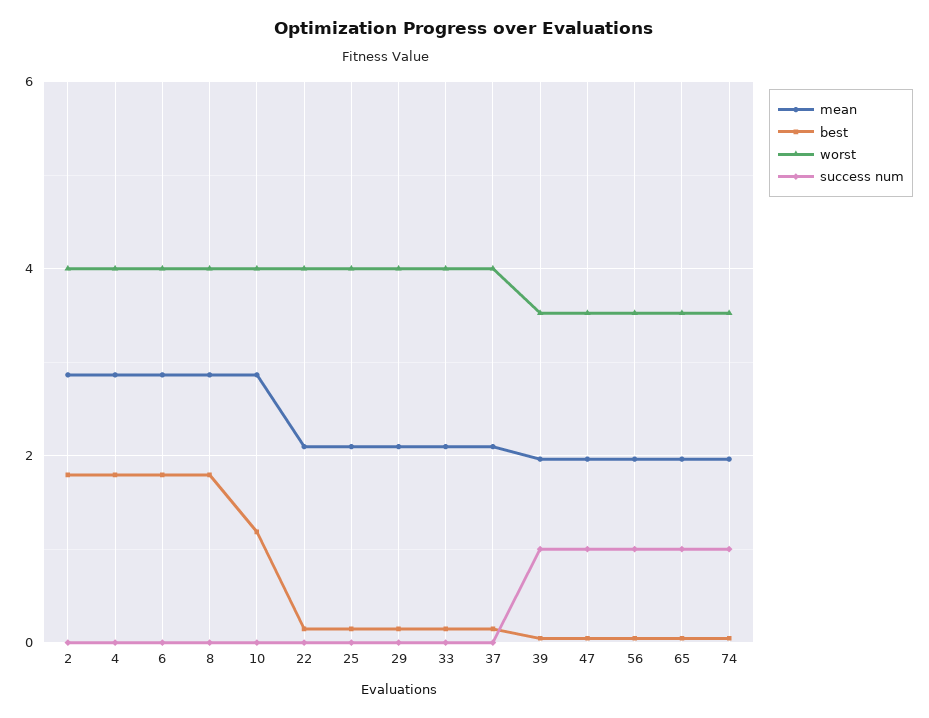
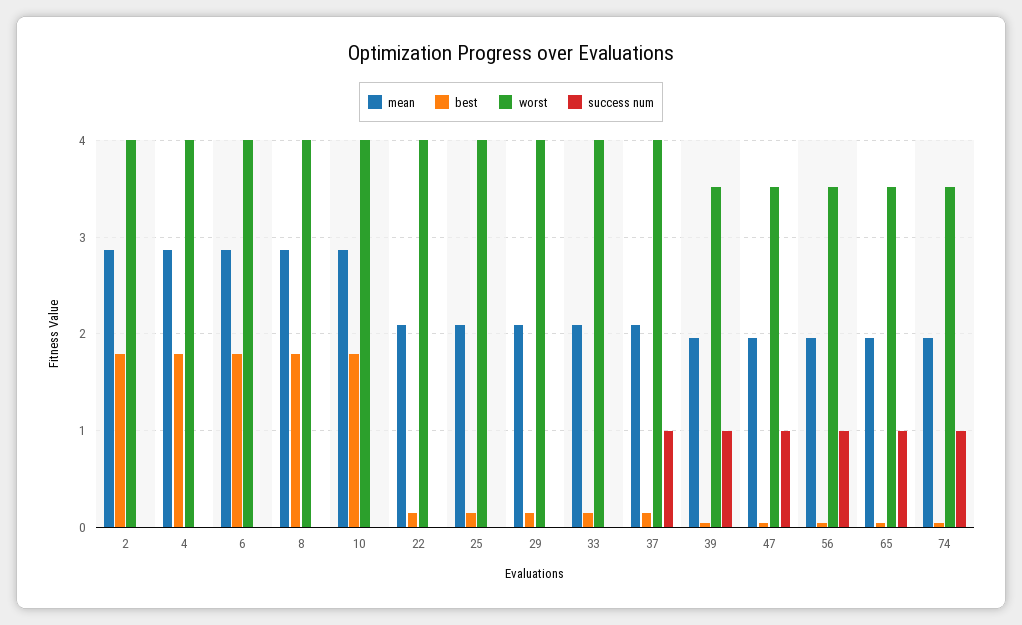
best, 10: 1.2 -> 1.8
success num, 37: 0 -> 1

